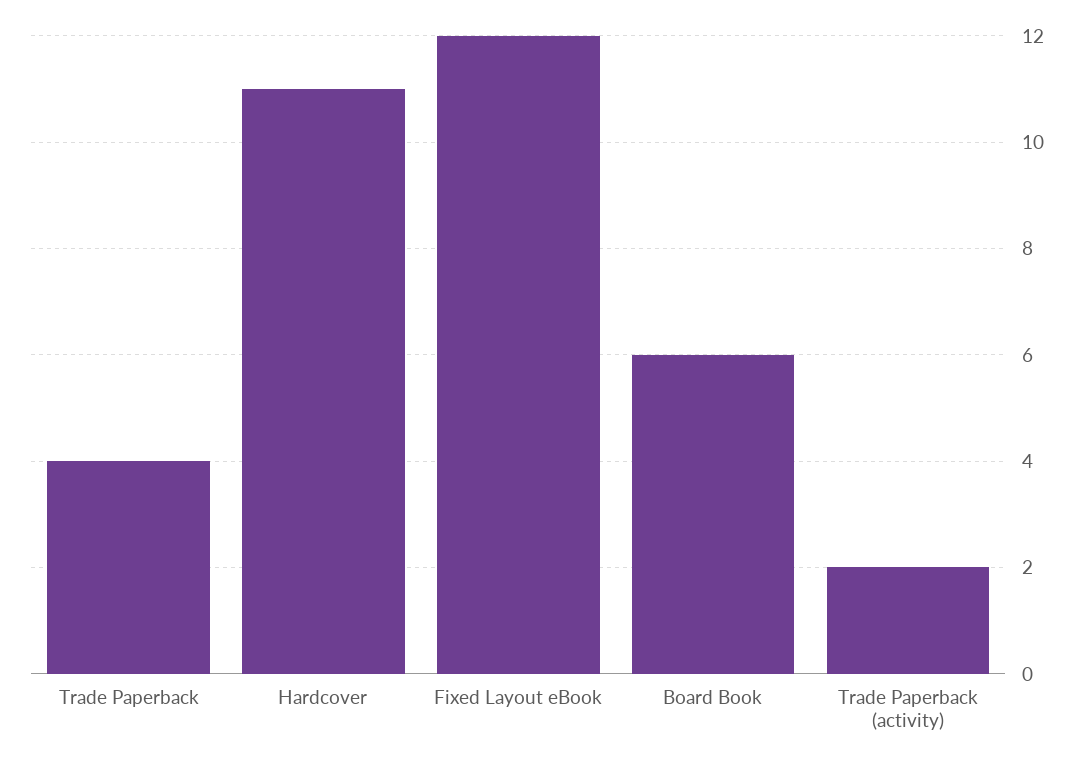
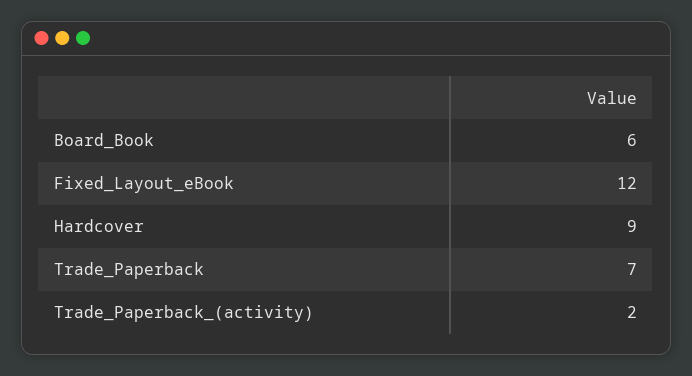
Trade Paperback: 4 -> 7
Hardcover: 11 -> 9

